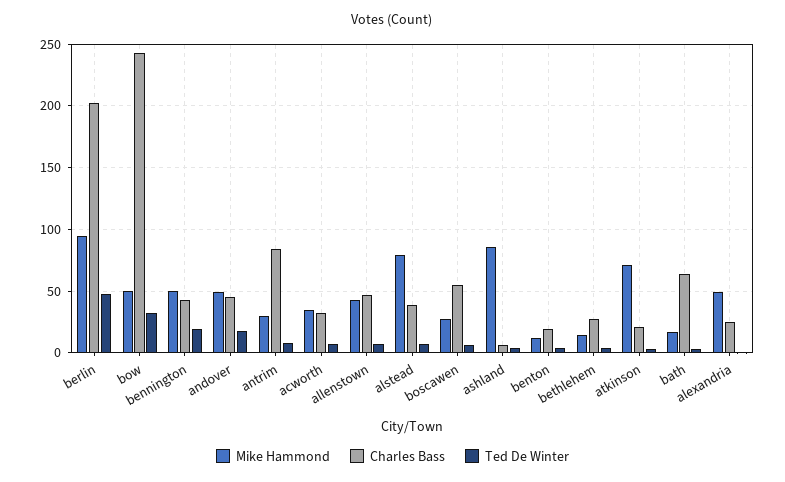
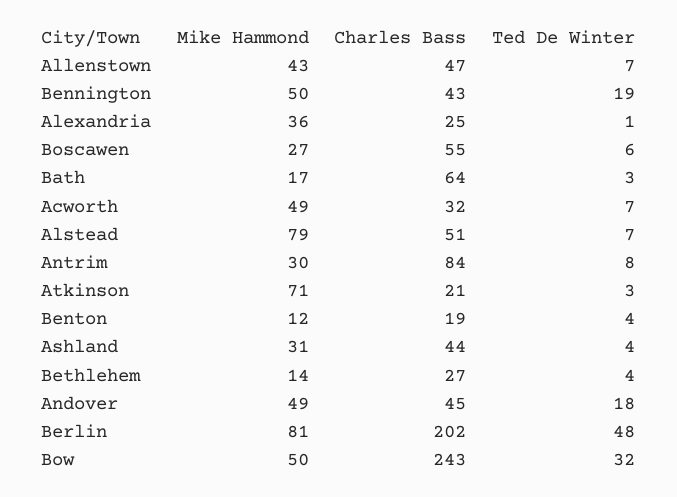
Mike Hammond, berlin: 95 -> 81
Mike Hammond, acworth: 35 -> 49
Charles Bass, alstead: 40 -> 51
Mike Hammond, ashland: 85 -> 31
Charles Bass, ashland: 5 -> 44
Mike Hammond, alexandria: 50 -> 36

